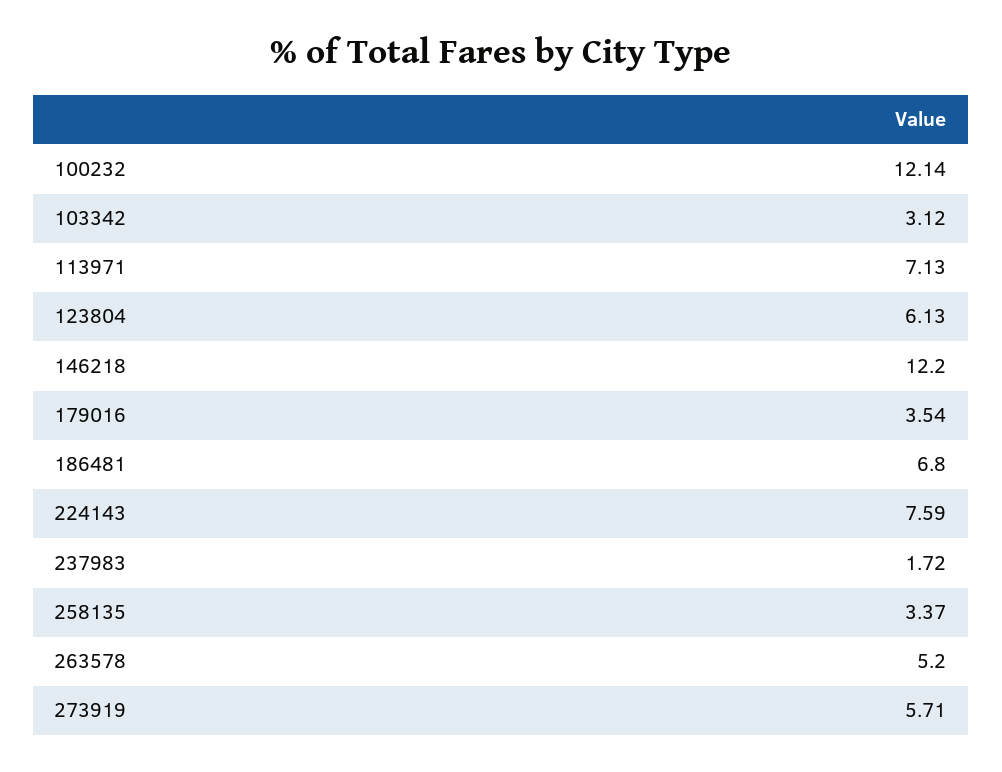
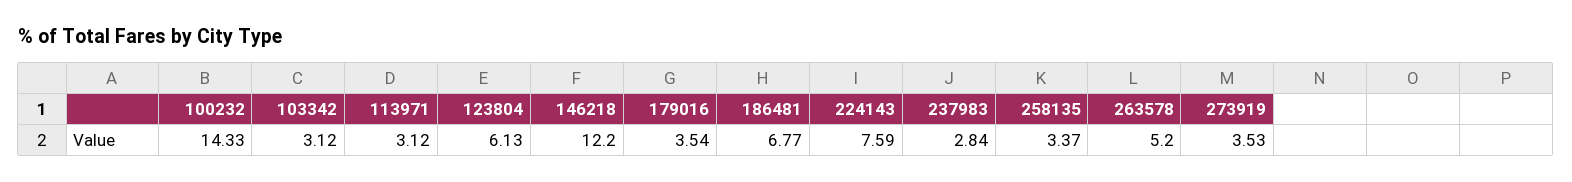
100232: 12.14 -> 14.33
113971: 7.13 -> 3.12
186481: 6.8 -> 6.77
237983: 1.72 -> 2.84
273919: 5.71 -> 3.53

